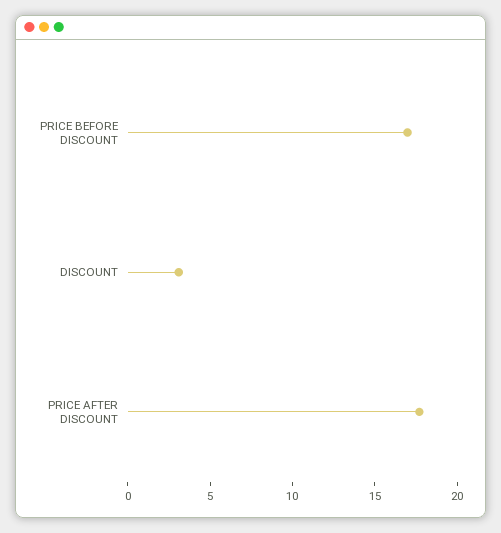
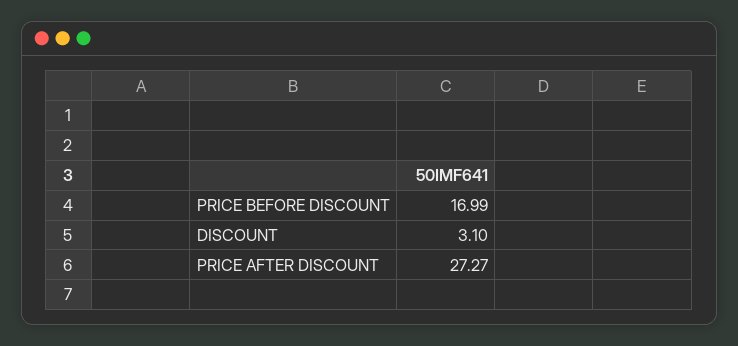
PRICE AFTER DISCOUNT: 18 -> 27.27

